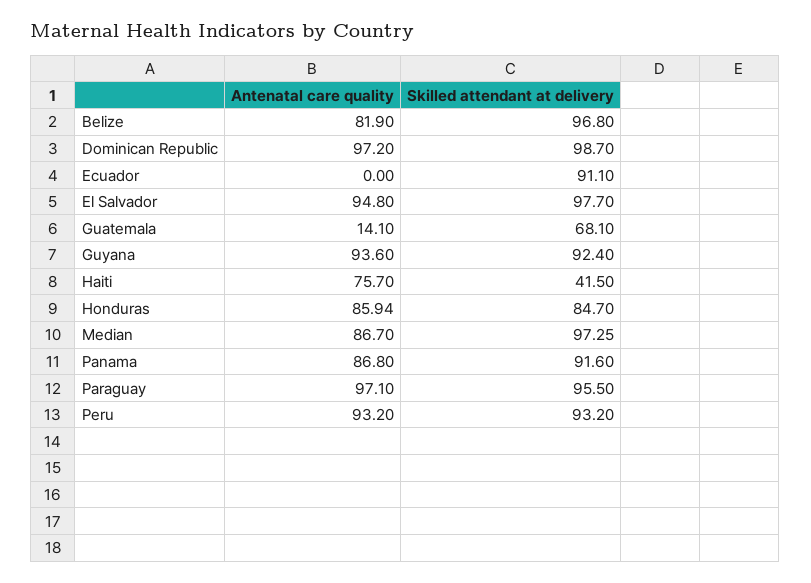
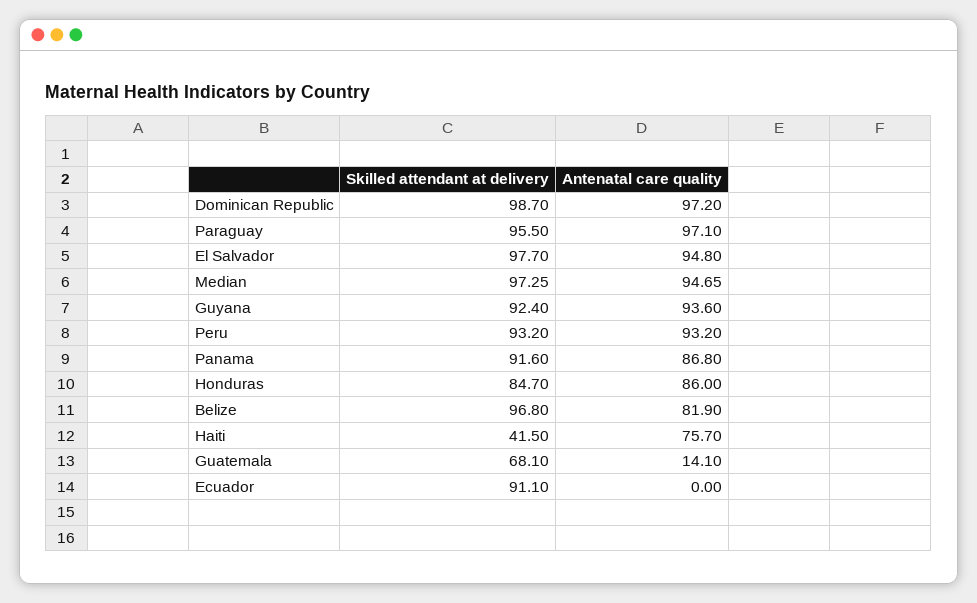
Antenatal care quality, Honduras: 85.94 -> 86
Antenatal care quality, Median: 86.7 -> 94.65

